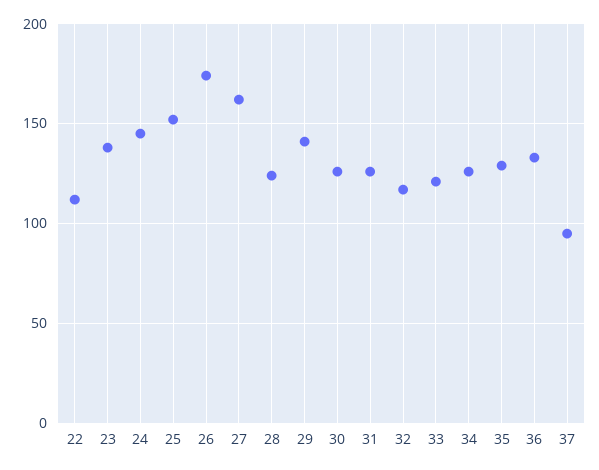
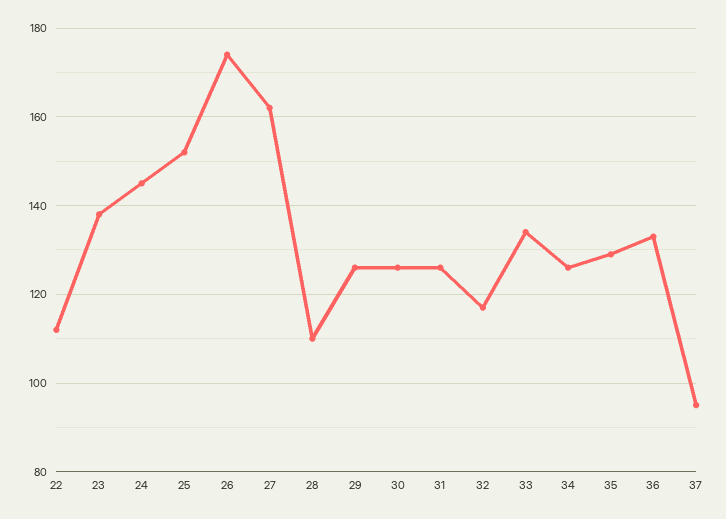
28: 125 -> 110
29: 140 -> 125
33: 120 -> 135

